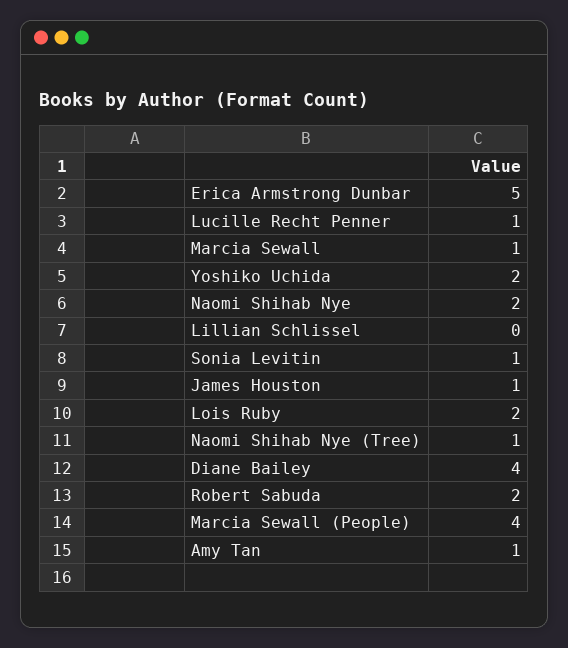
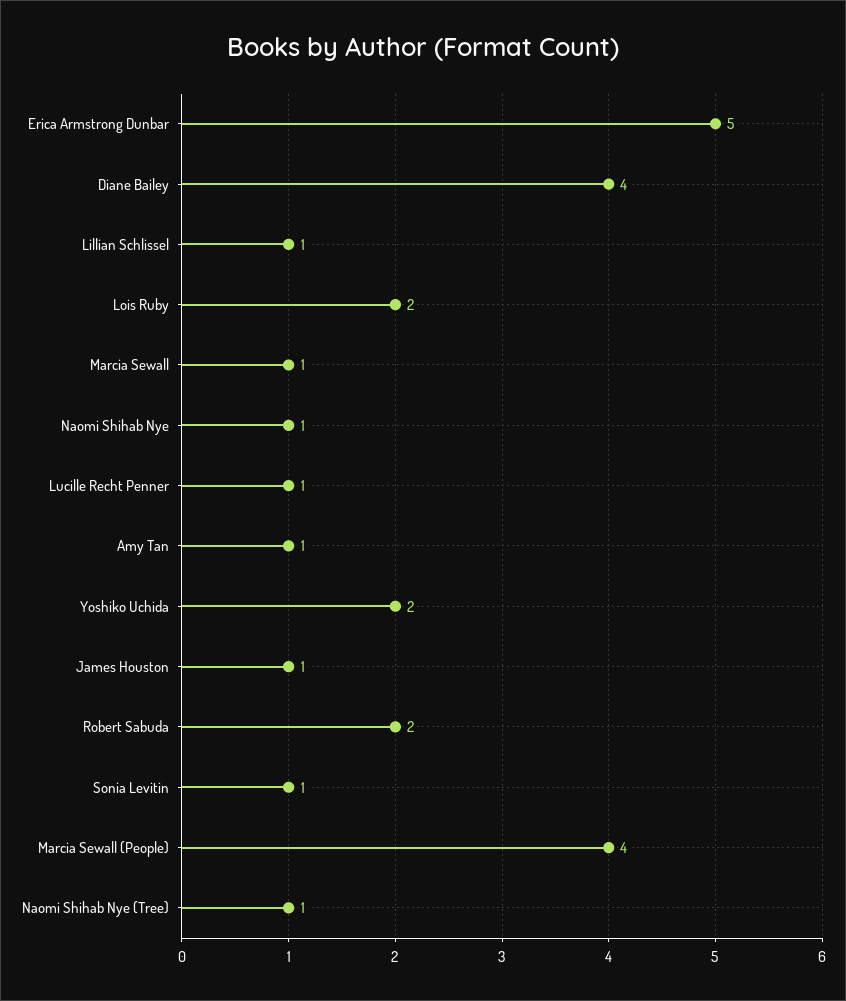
Naomi Shihab Nye: 2 -> 1
Lillian Schlissel: 0 -> 1

